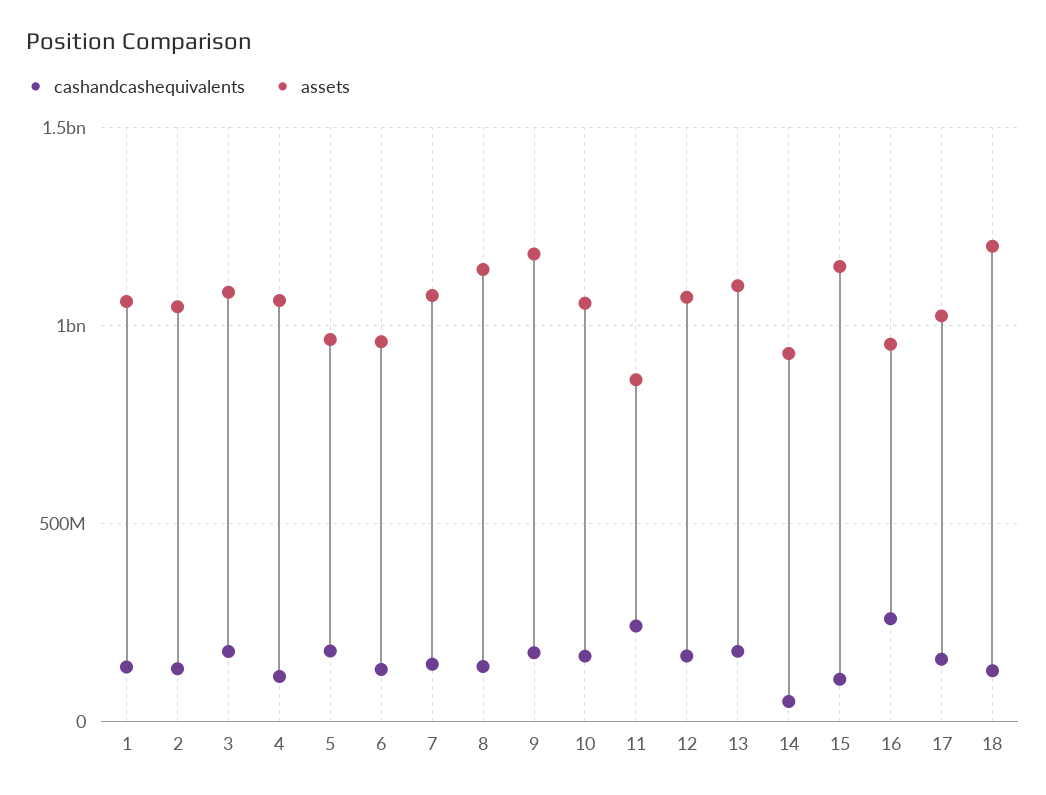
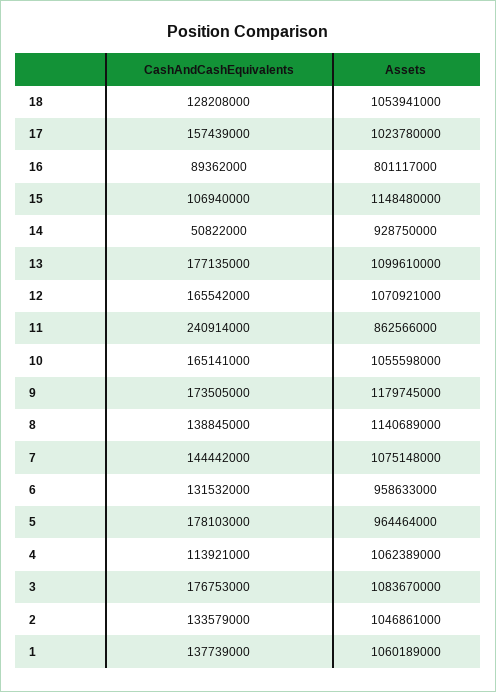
cashandcashequivalents, 16: 250000000 -> 89362000
assets, 16: 950000000 -> 801117000
assets, 18: 1200000000 -> 1053941000

